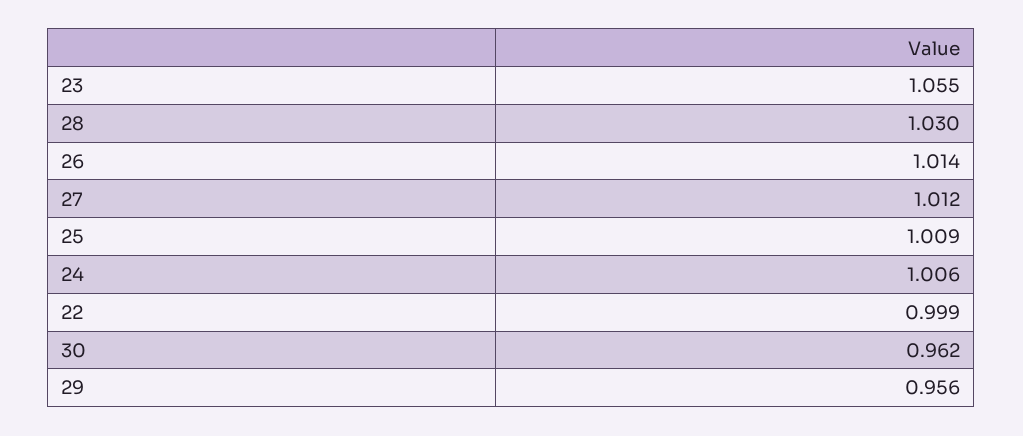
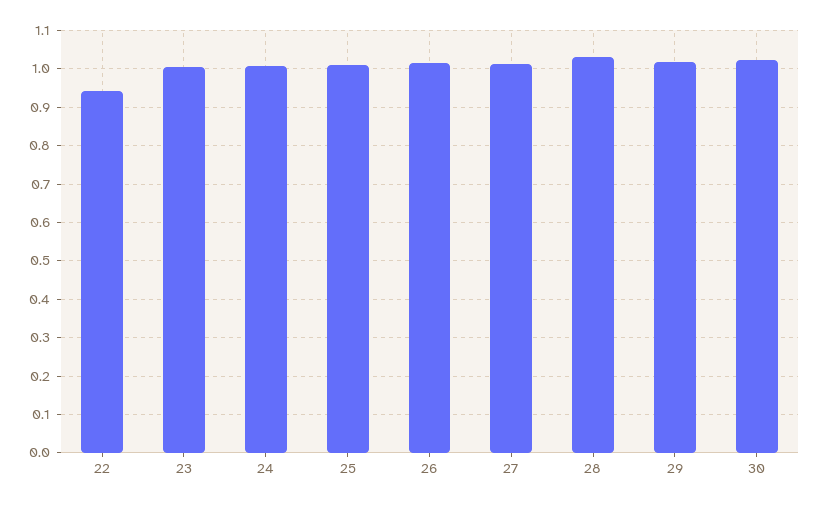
23: 1.055 -> 1
22: 0.999 -> 0.94
30: 0.962 -> 1.02
29: 0.956 -> 1.02

